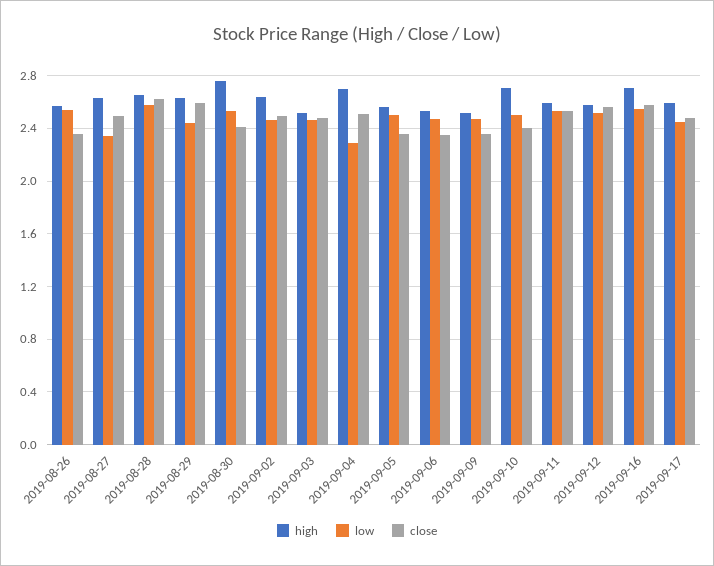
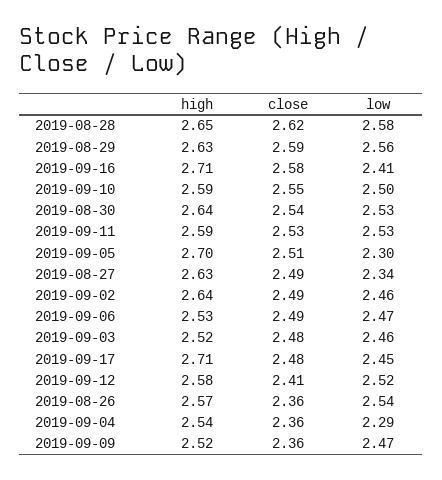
low, 2019-08-29: 2.45 -> 2.56
high, 2019-08-30: 2.75 -> 2.64
close, 2019-08-30: 2.4 -> 2.54
high, 2019-09-04: 2.7 -> 2.54
close, 2019-09-04: 2.5 -> 2.36
high, 2019-09-05: 2.55 -> 2.7
low, 2019-09-05: 2.5 -> 2.3
close, 2019-09-05: 2.35 -> 2.51
close, 2019-09-06: 2.35 -> 2.49
high, 2019-09-10: 2.7 -> 2.59
close, 2019-09-10: 2.4 -> 2.55
close, 2019-09-12: 2.55 -> 2.41
low, 2019-09-16: 2.55 -> 2.41
high, 2019-09-17: 2.6 -> 2.71

